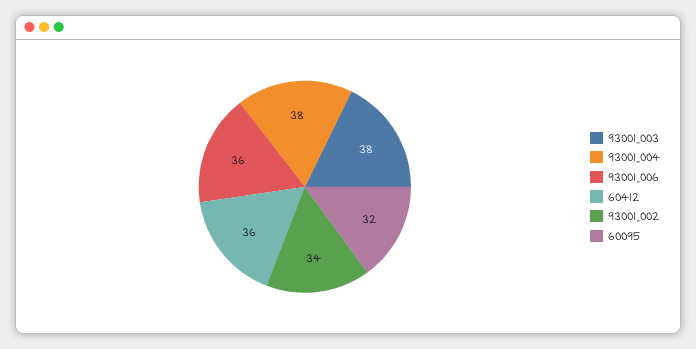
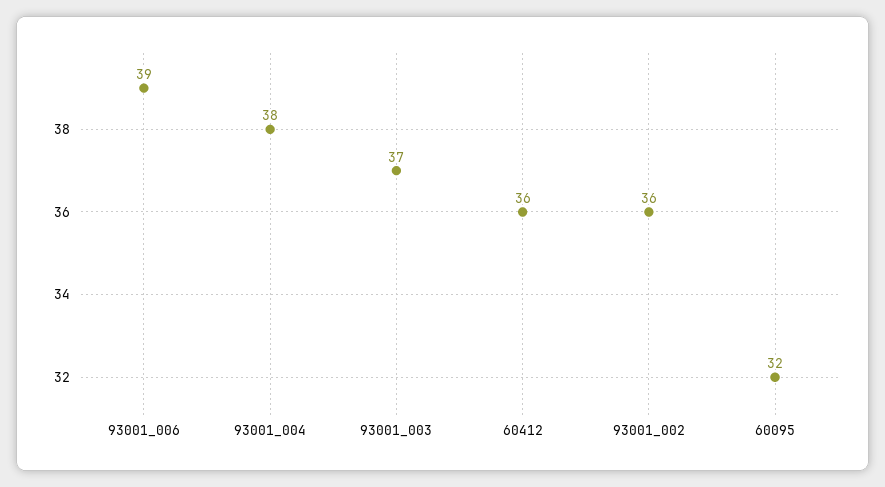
93001_003: 38 -> 37
93001_006: 36 -> 39
93001_002: 34 -> 36

